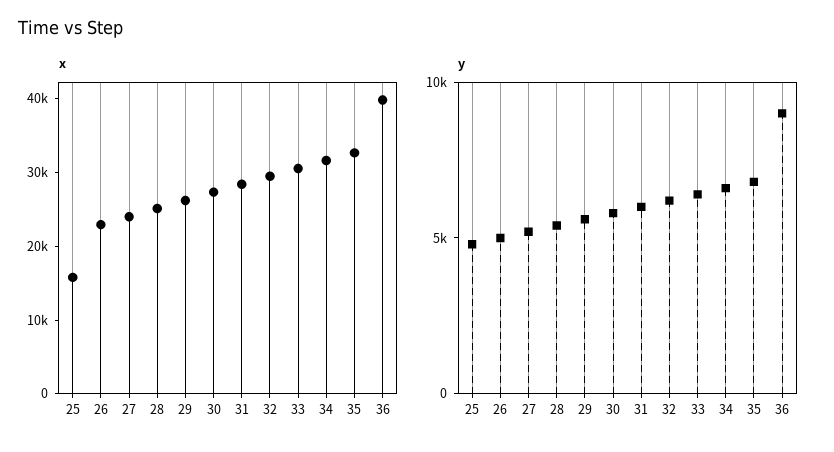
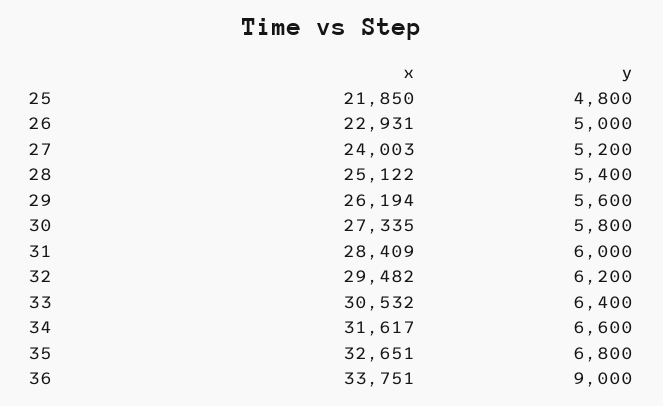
x, 25: 16000 -> 21850
x, 36: 40000 -> 33751

